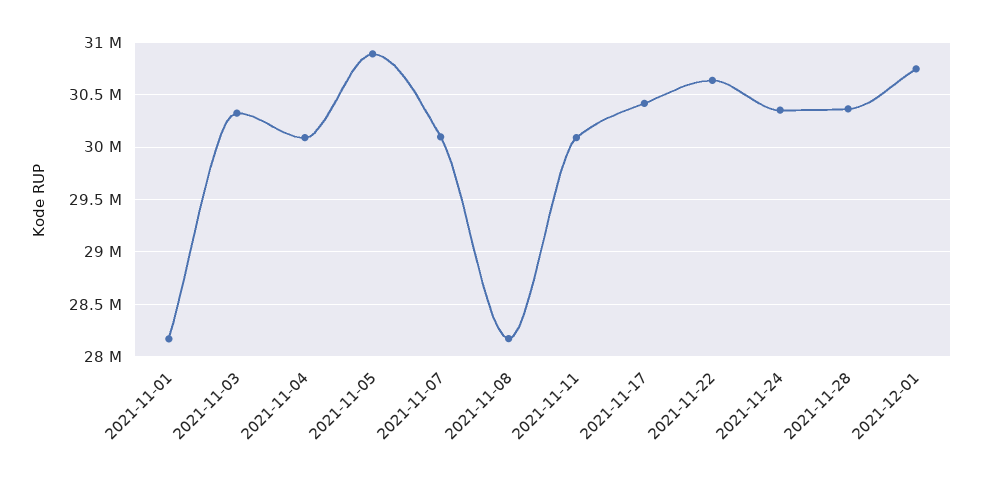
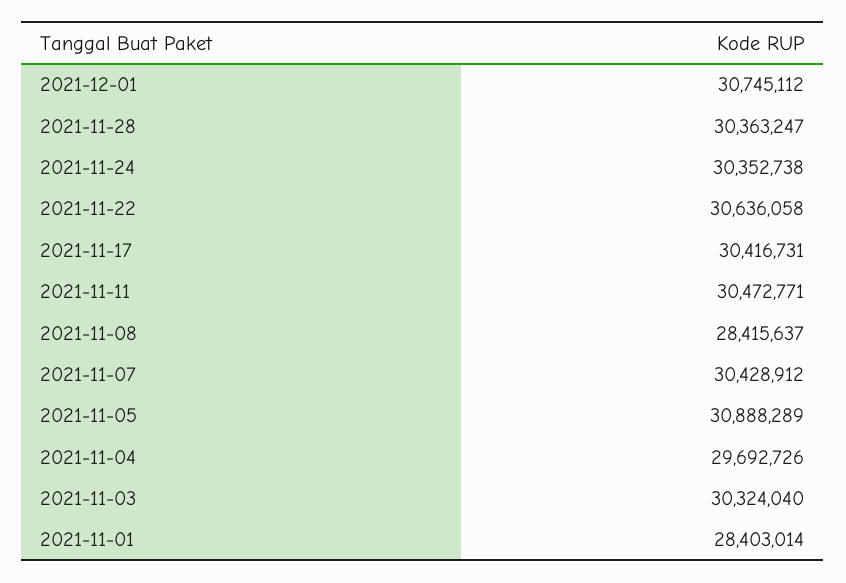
2021-11-01: 28200000 -> 28403014
2021-11-04: 30100000 -> 29692726
2021-11-07: 30100000 -> 30428912
2021-11-08: 28200000 -> 28415637
2021-11-11: 30100000 -> 30472771

